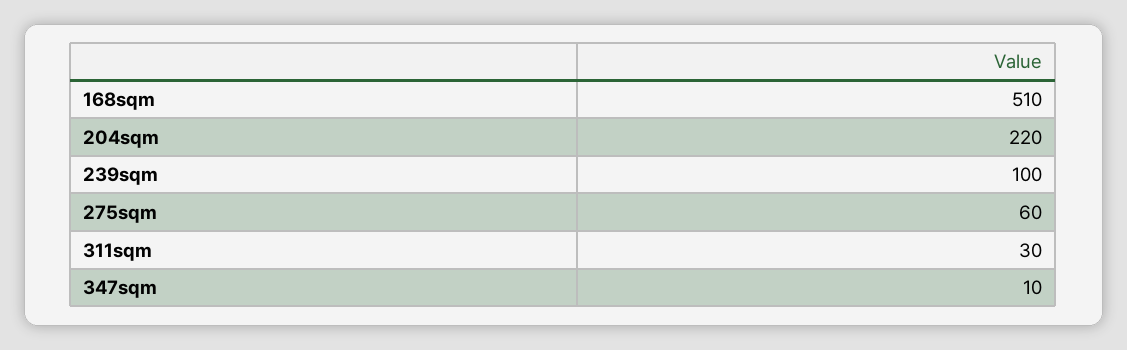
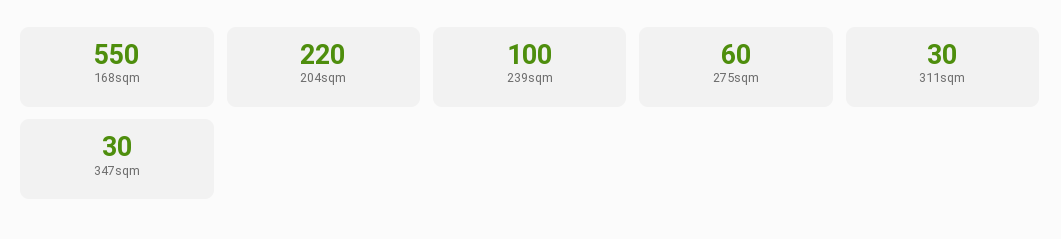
168sqm: 510 -> 550
347sqm: 10 -> 30

